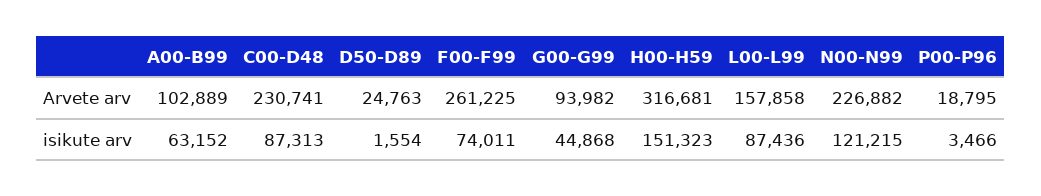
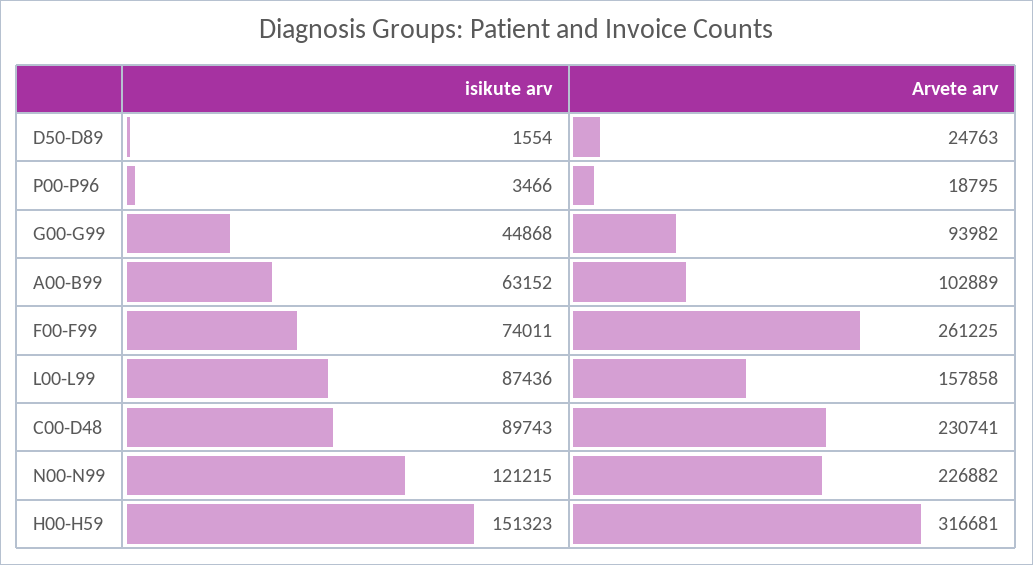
C00-D48, isikute arv: 87313 -> 89743

